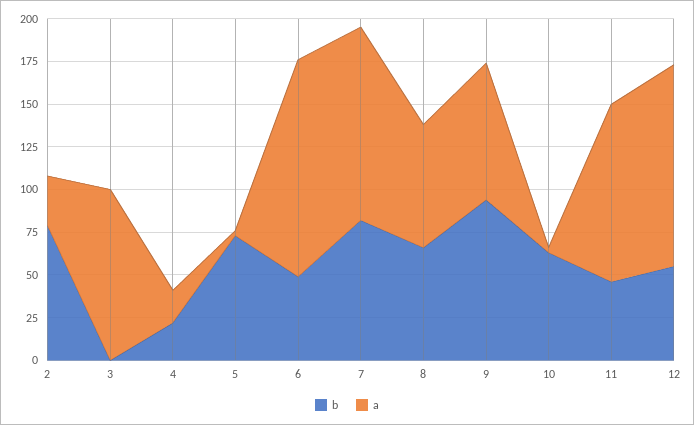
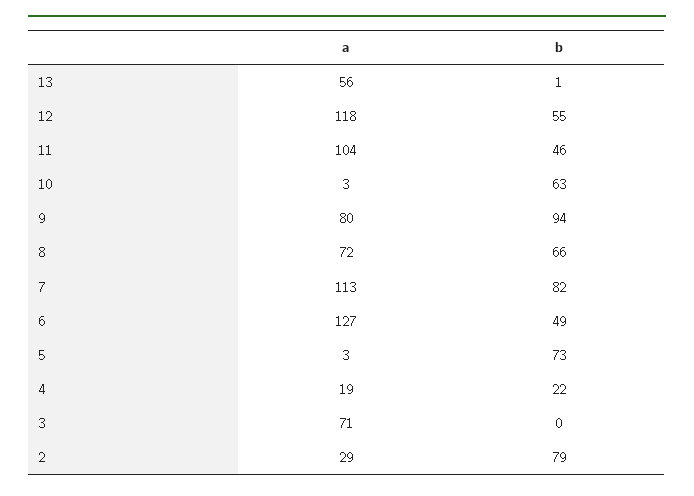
a, 3: 100 -> 71
a, 13: none -> 56
b, 13: none -> 1

